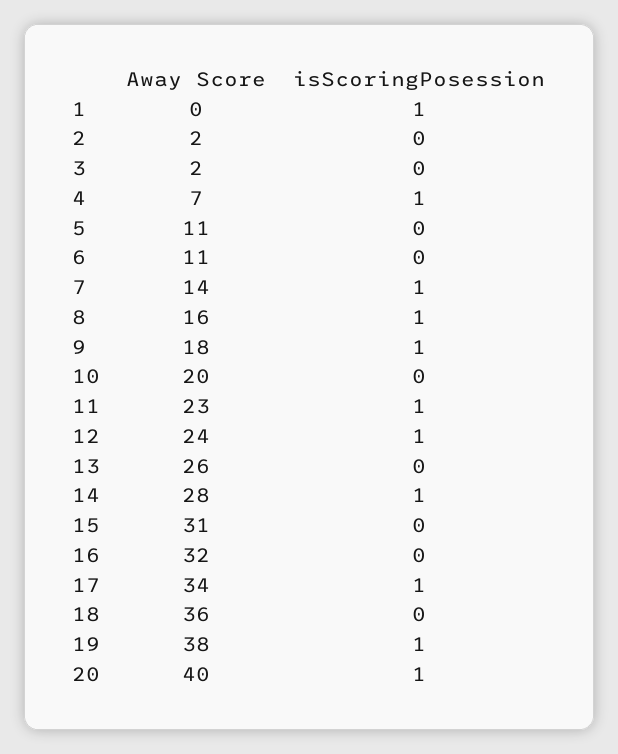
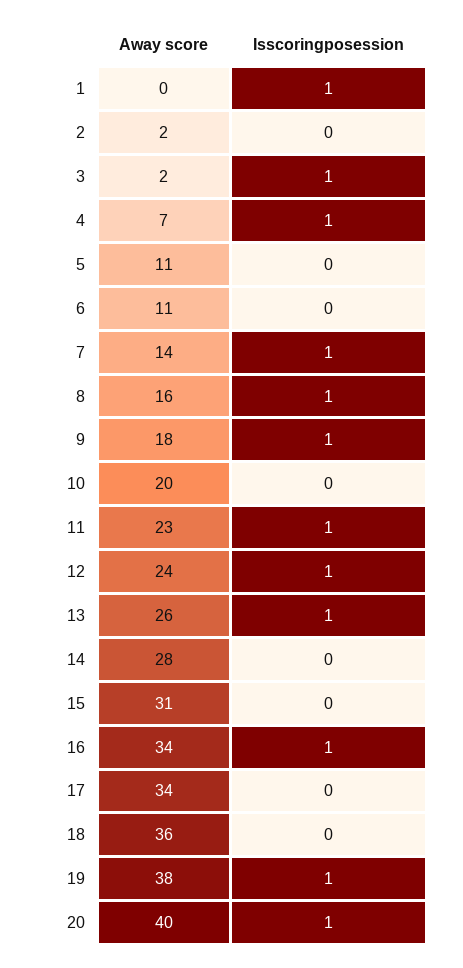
isScoringPosession, 3: 0 -> 1
isScoringPosession, 13: 0 -> 1
isScoringPosession, 14: 1 -> 0
Away Score, 16: 32 -> 34
isScoringPosession, 16: 0 -> 1
isScoringPosession, 17: 1 -> 0

